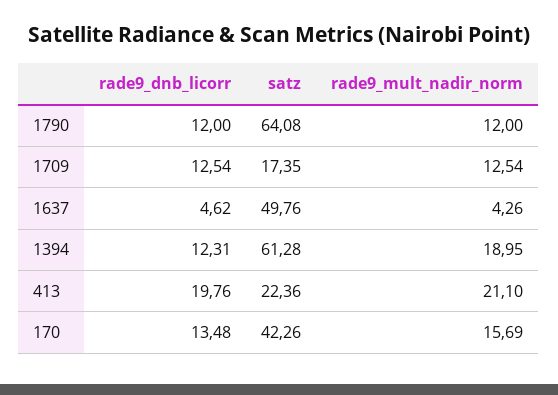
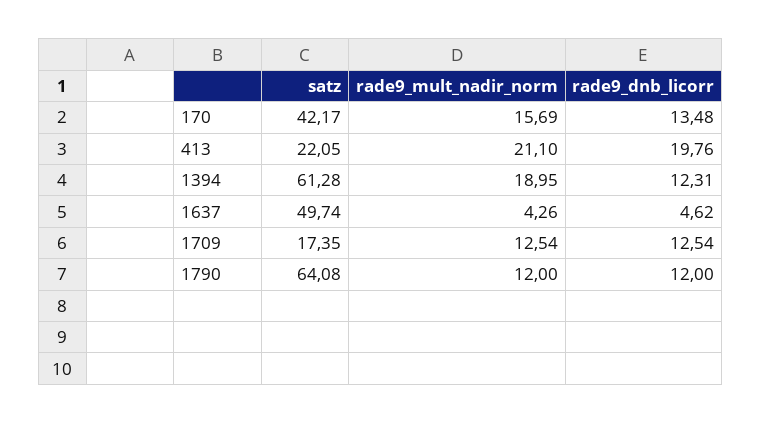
satz, 1637: 49.76 -> 49.74
satz, 413: 22.36 -> 22.05
satz, 170: 42.26 -> 42.17

